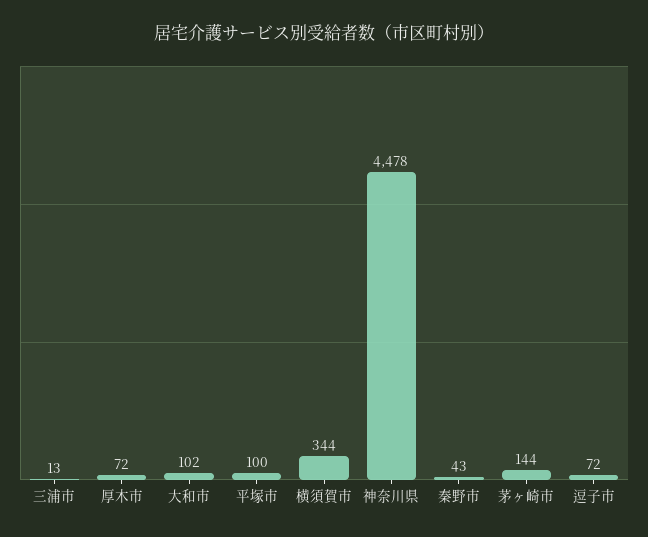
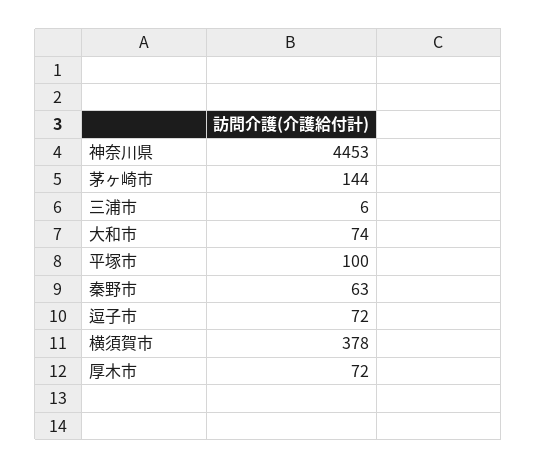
三浦市: 13 -> 6
大和市: 102 -> 74
横須賀市: 344 -> 378
神奈川県: 4478 -> 4453
秦野市: 43 -> 63

